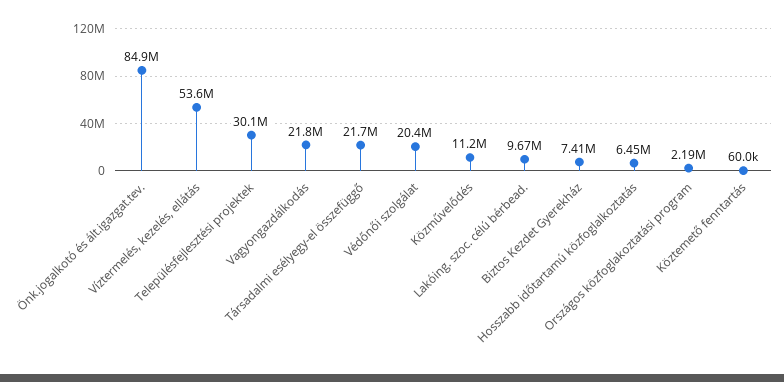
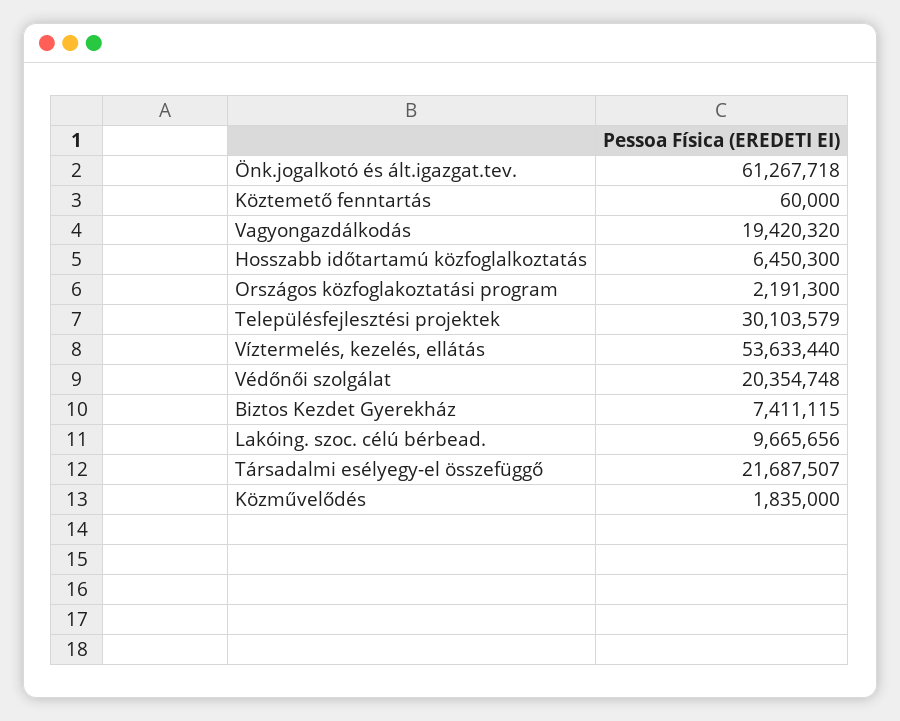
Önk.jogalkotó és ált.igazgat.tev.: 84900000 -> 61267718
Vagyongazdálkodás: 21800000 -> 19420320
Közművelődés: 11200000 -> 1835000

